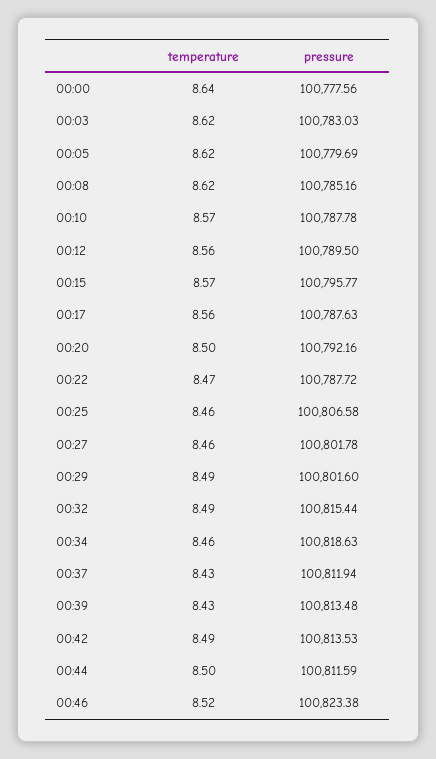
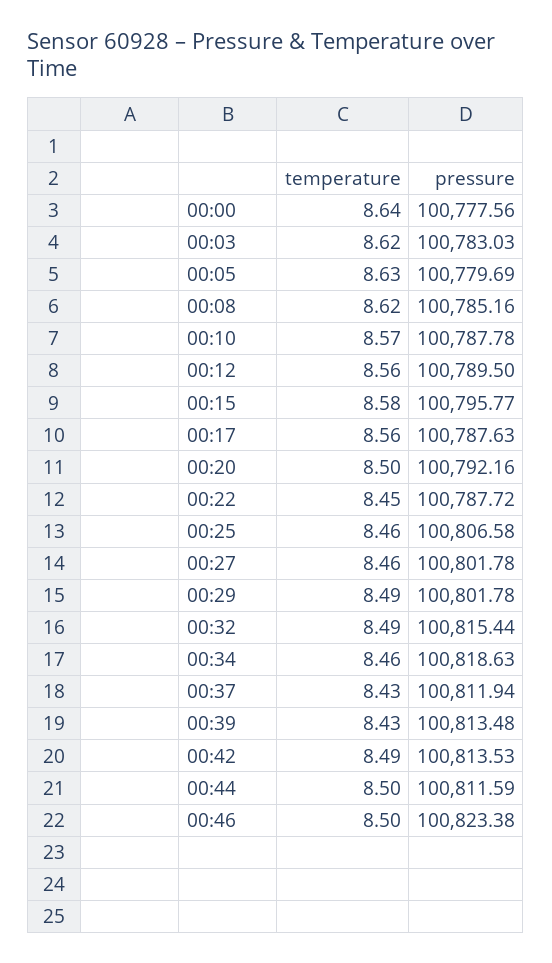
temperature, 00:05: 8.62 -> 8.63
temperature, 00:15: 8.57 -> 8.58
temperature, 00:22: 8.47 -> 8.45
pressure, 00:29: 100801.6 -> 100801.78
temperature, 00:46: 8.52 -> 8.5

